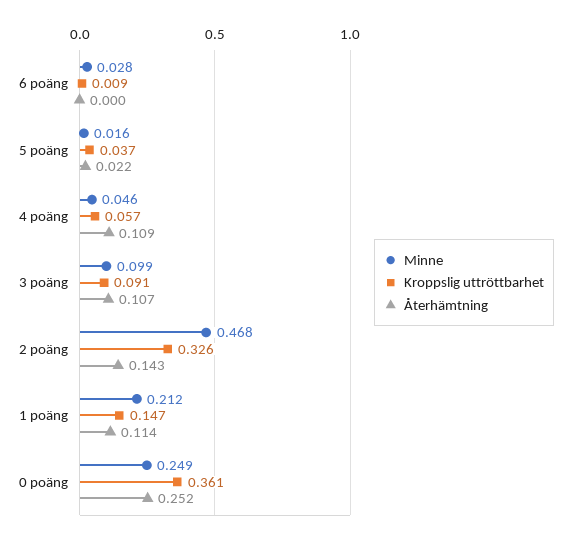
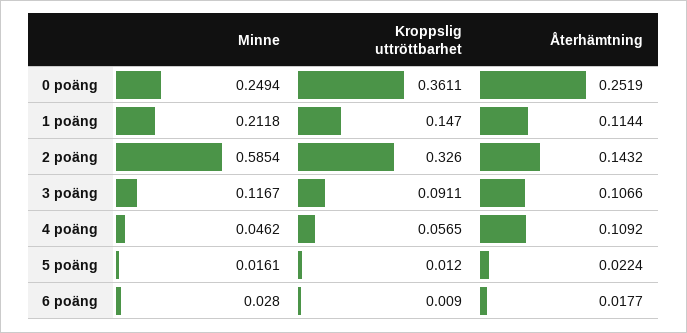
Återhämtning, 6 poäng: 0 -> 0.0177
Kroppslig uttröttbarhet, 5 poäng: 0.037 -> 0.012
Minne, 3 poäng: 0.099 -> 0.1167
Minne, 2 poäng: 0.468 -> 0.5854

